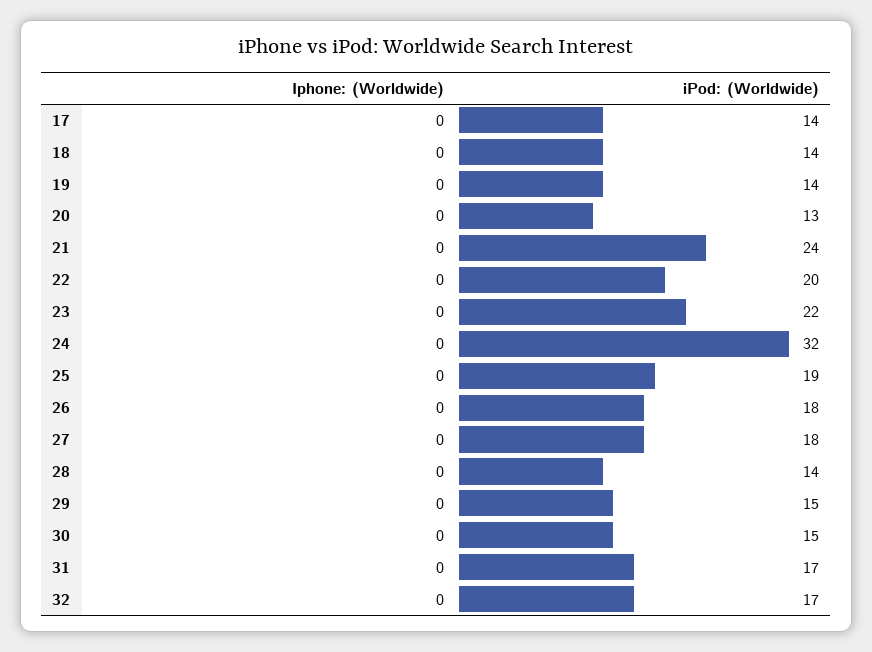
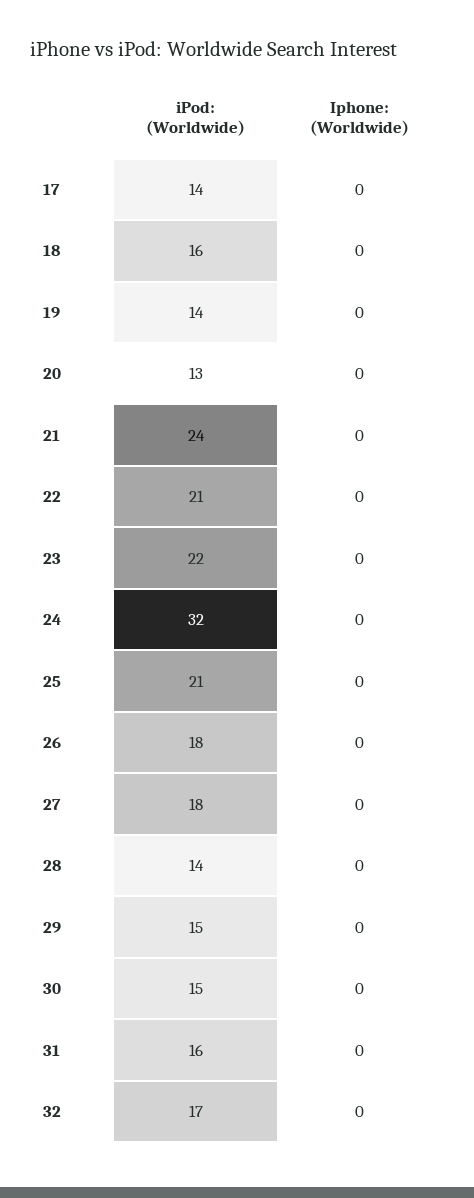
iPod: (Worldwide), 18: 14 -> 16
iPod: (Worldwide), 22: 20 -> 21
iPod: (Worldwide), 25: 19 -> 21
iPod: (Worldwide), 31: 17 -> 16

